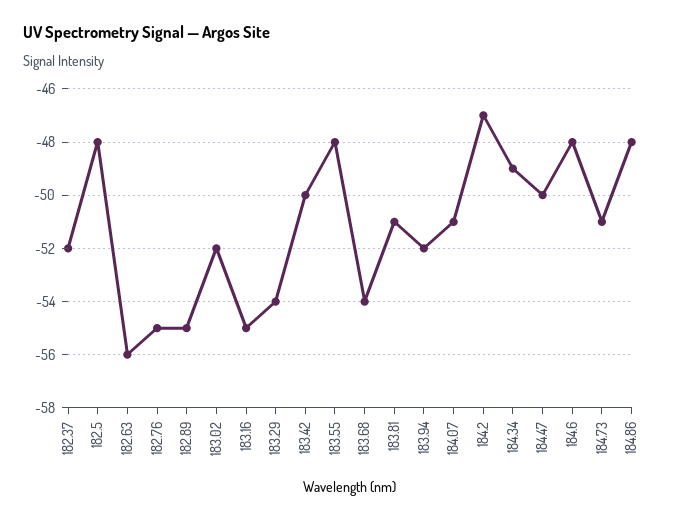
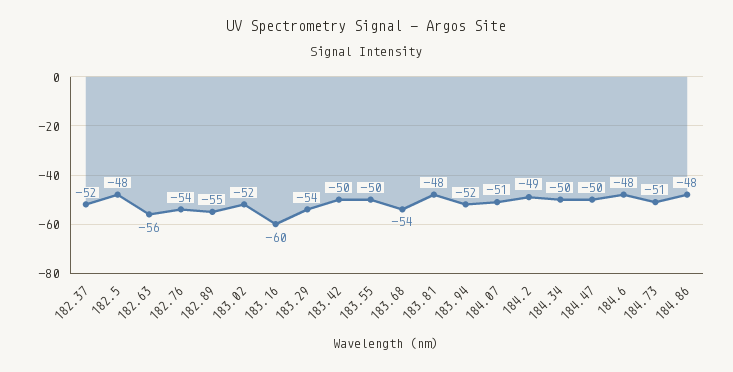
182.76: -55 -> -54
183.16: -55 -> -60
183.55: -48 -> -50
183.81: -51 -> -48
184.2: -47 -> -49
184.34: -49 -> -50

